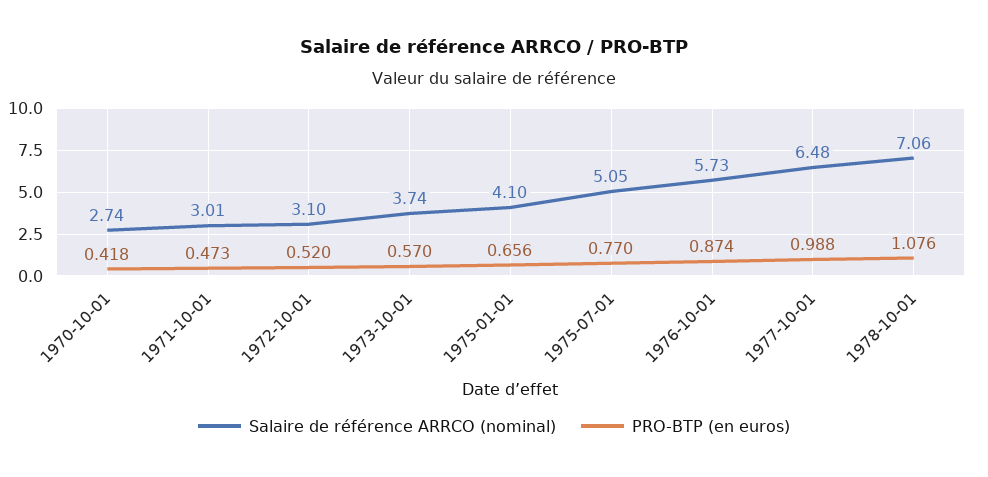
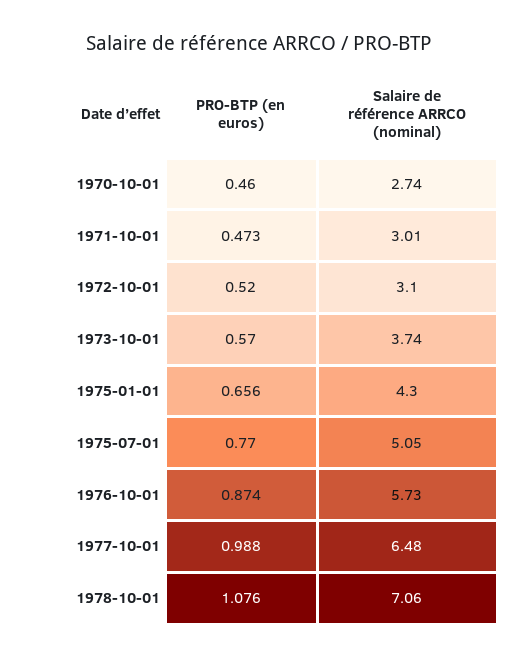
PRO-BTP (en euros), 1970-10-01: 0.418 -> 0.46
Salaire de référence ARRCO (nominal), 1975-01-01: 4.1 -> 4.3

